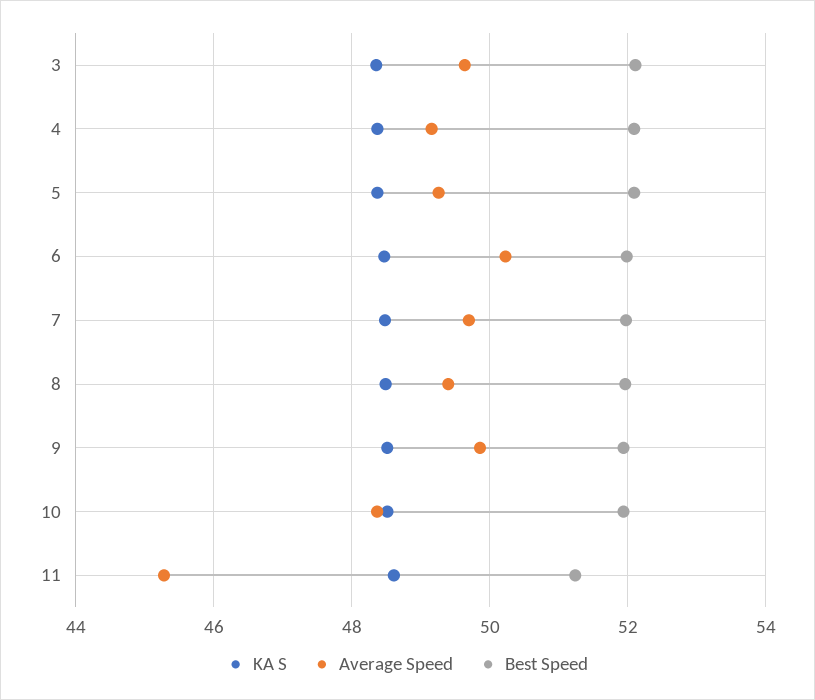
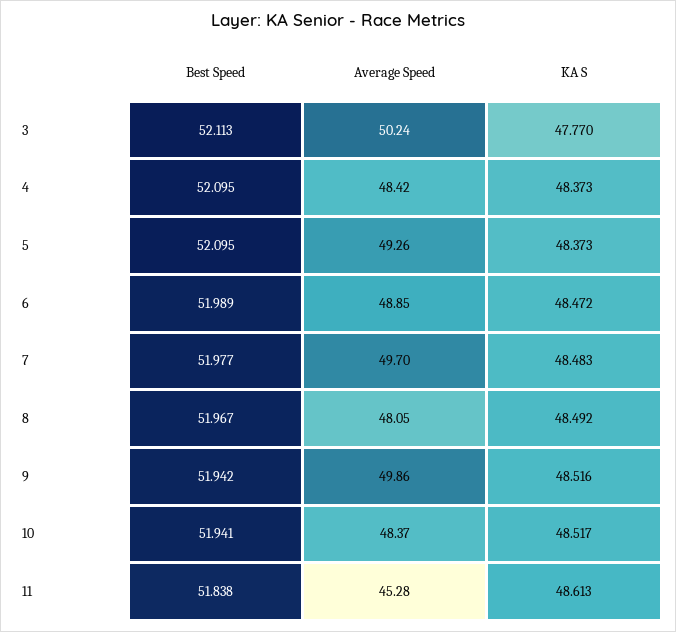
KA S, 3: 48.4 -> 47.77
Average Speed, 3: 49.6 -> 50.24
Average Speed, 4: 49.2 -> 48.42
Average Speed, 6: 50.2 -> 48.85
Average Speed, 8: 49.4 -> 48.05
Best Speed, 11: 51.2 -> 51.838

